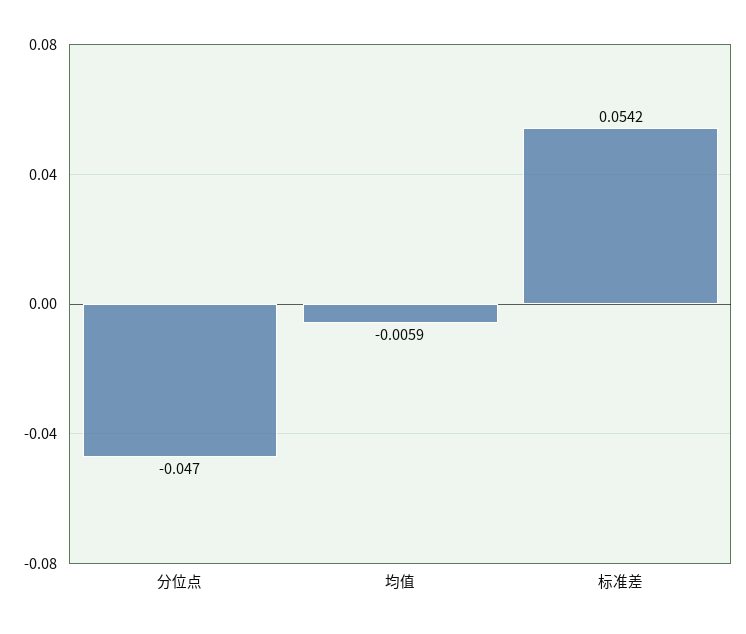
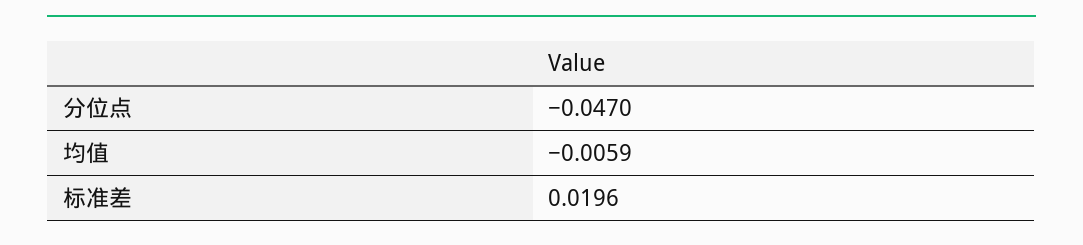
标准差: 0.0542 -> 0.0196

